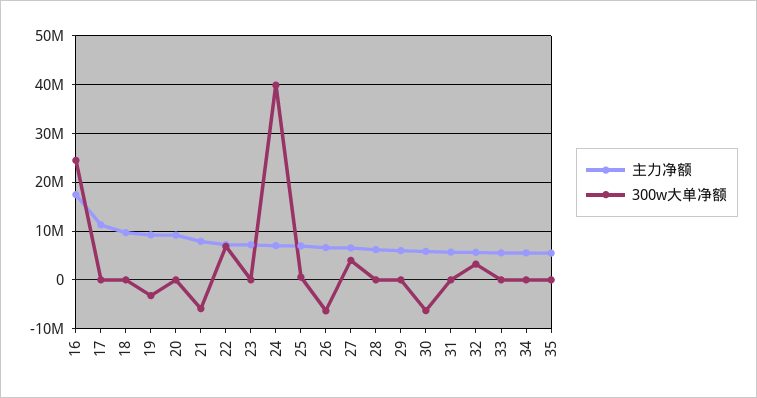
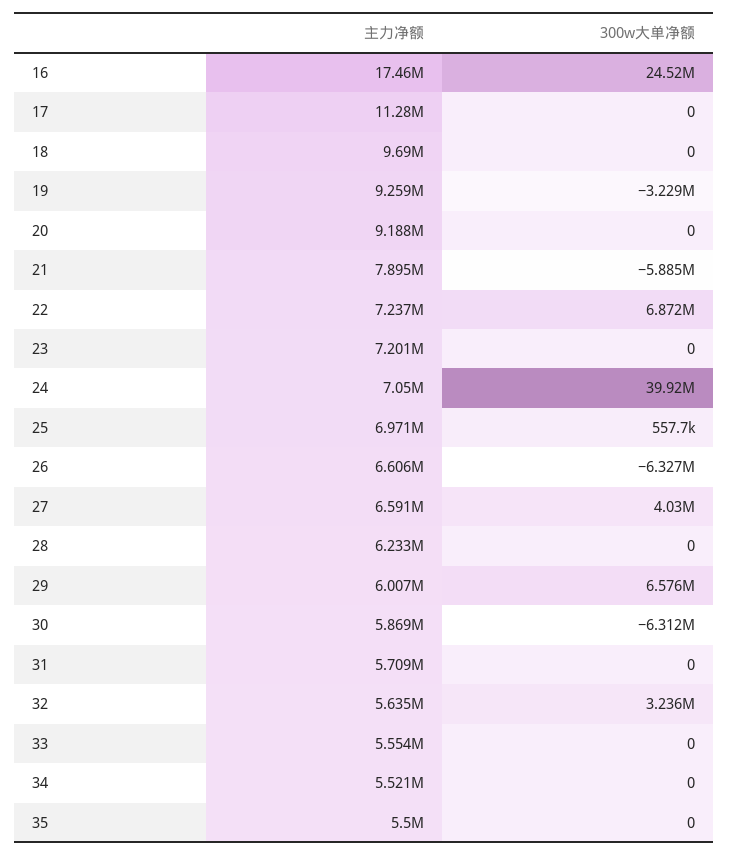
300w大单净额, 29: 0 -> 6576000

